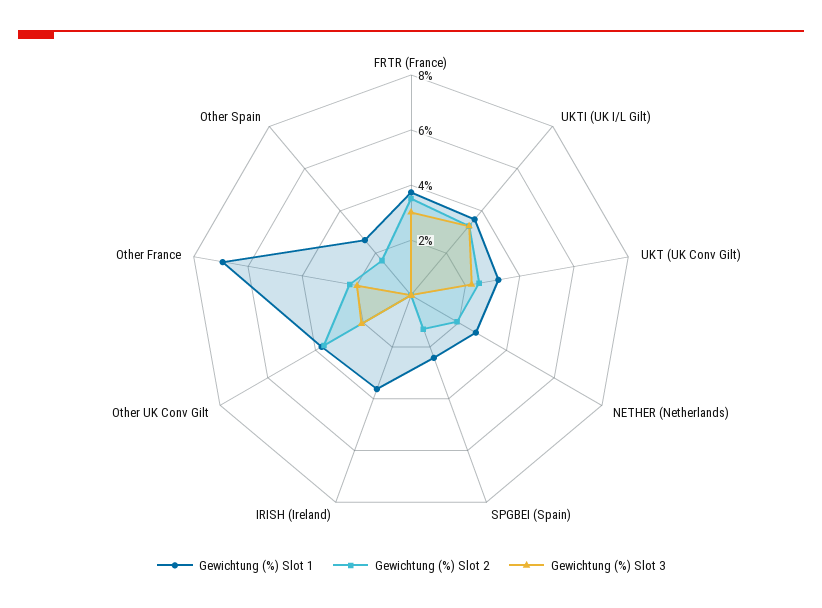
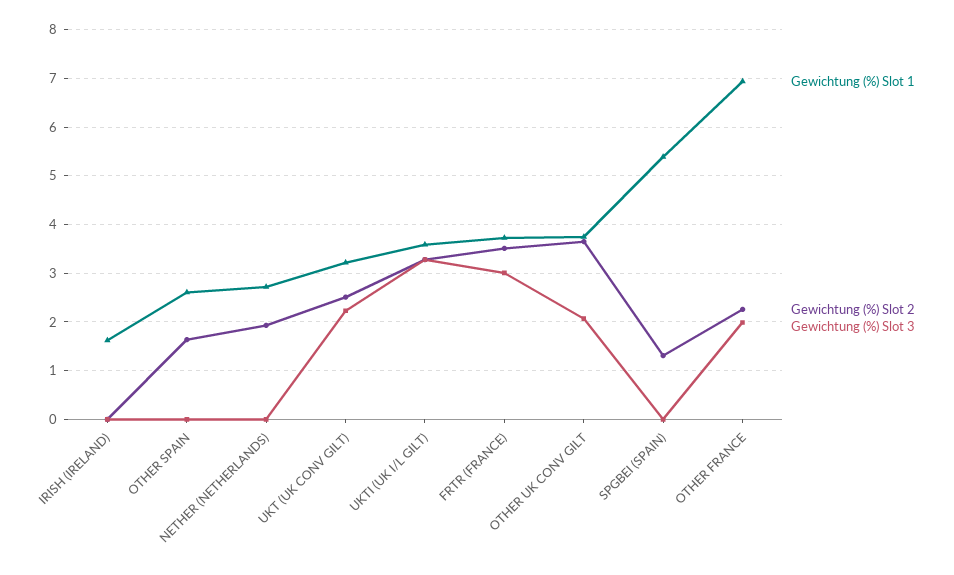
Gewichtung (%) Slot 1, SPGBEI (Spain): 2.5 -> 5.4
Gewichtung (%) Slot 1, IRISH (Ireland): 3.5 -> 1.6

